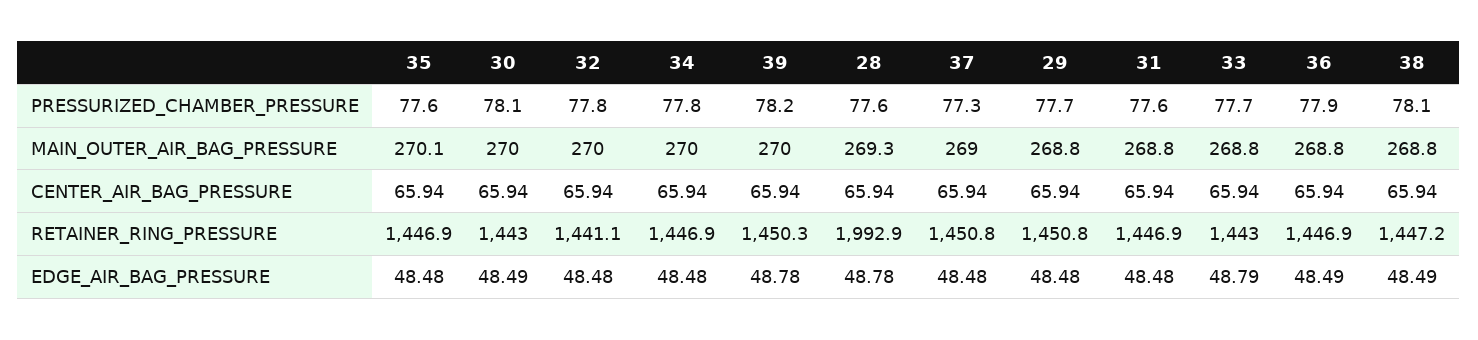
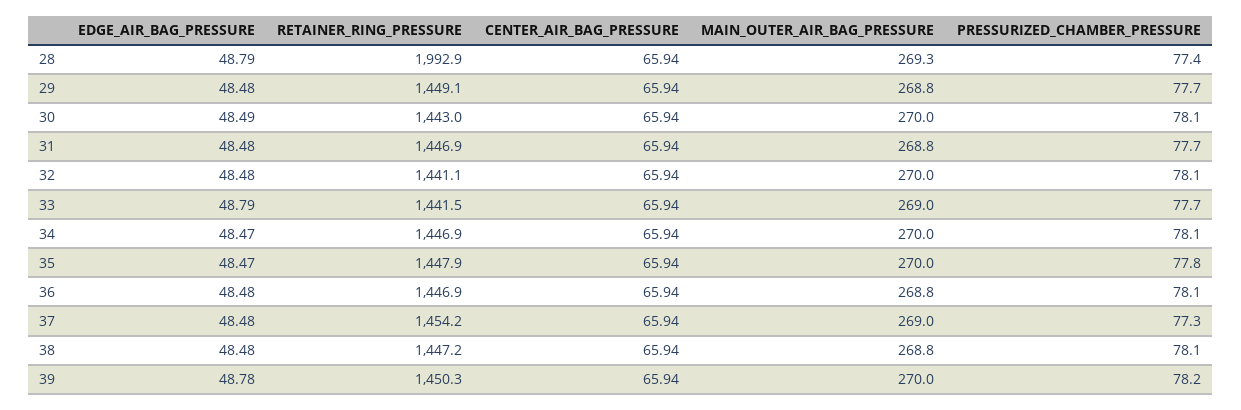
35, PRESSURIZED_CHAMBER_PRESSURE: 77.6 -> 77.8
32, PRESSURIZED_CHAMBER_PRESSURE: 77.8 -> 78.1
34, PRESSURIZED_CHAMBER_PRESSURE: 77.8 -> 78.1
28, PRESSURIZED_CHAMBER_PRESSURE: 77.6 -> 77.4
31, PRESSURIZED_CHAMBER_PRESSURE: 77.6 -> 77.7
36, PRESSURIZED_CHAMBER_PRESSURE: 77.9 -> 78.1
35, MAIN_OUTER_AIR_BAG_PRESSURE: 270.1 -> 270
33, MAIN_OUTER_AIR_BAG_PRESSURE: 268.8 -> 269
35, RETAINER_RING_PRESSURE: 1446.9 -> 1447.9
37, RETAINER_RING_PRESSURE: 1450.8 -> 1454.2
29, RETAINER_RING_PRESSURE: 1450.8 -> 1449.1
33, RETAINER_RING_PRESSURE: 1443 -> 1441.5
35, EDGE_AIR_BAG_PRESSURE: 48.48 -> 48.47
34, EDGE_AIR_BAG_PRESSURE: 48.48 -> 48.47
28, EDGE_AIR_BAG_PRESSURE: 48.78 -> 48.79
36, EDGE_AIR_BAG_PRESSURE: 48.49 -> 48.48
38, EDGE_AIR_BAG_PRESSURE: 48.49 -> 48.48

